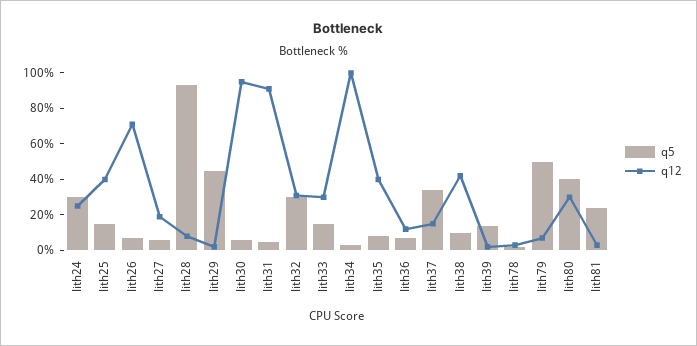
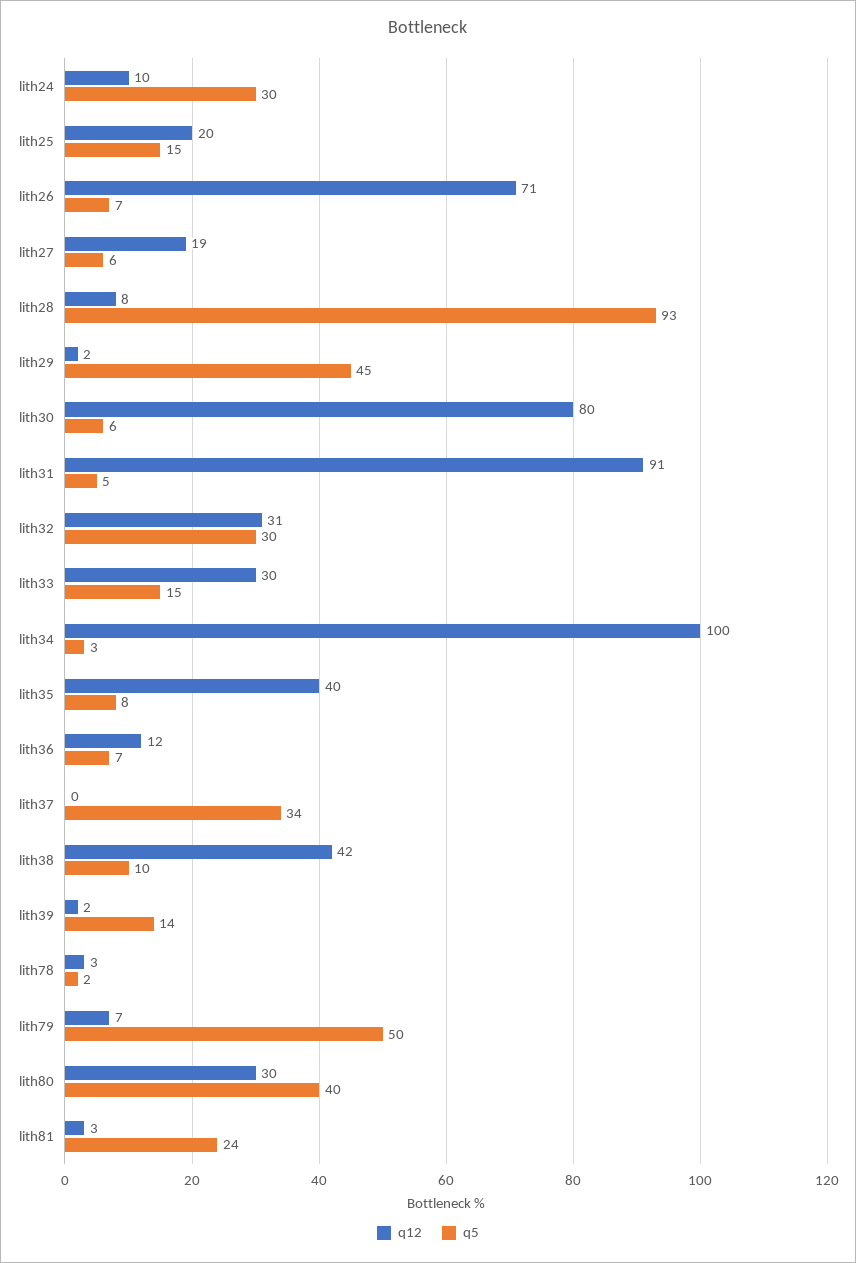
q12, lith24: 25 -> 10
q12, lith25: 40 -> 20
q12, lith30: 95 -> 80
q12, lith37: 15 -> 0

